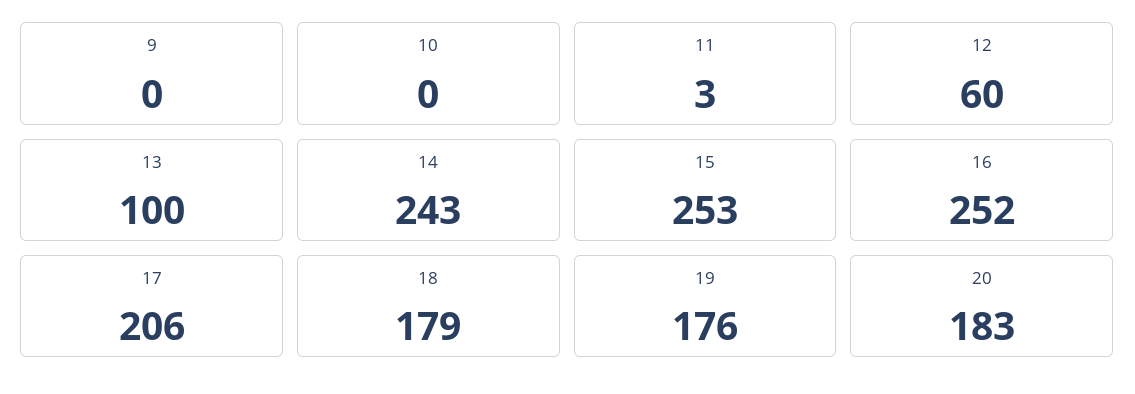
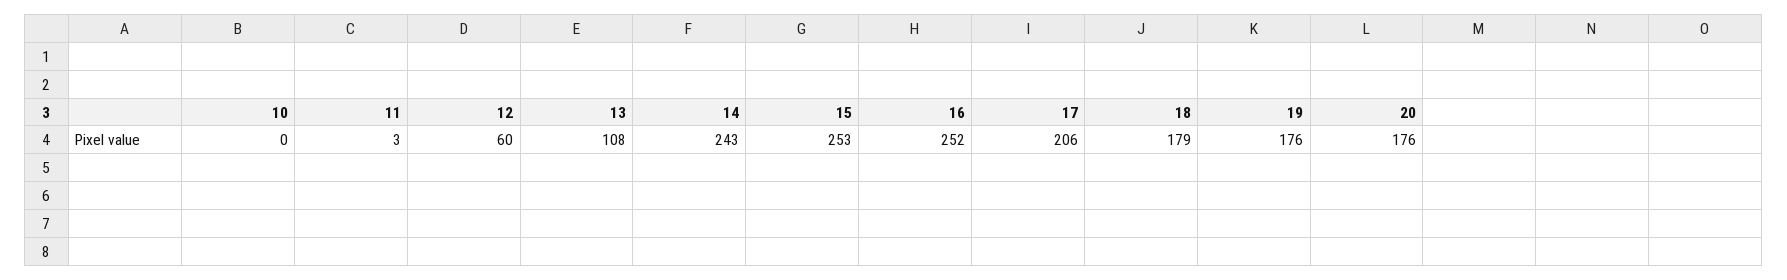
9: 0 -> none
13: 100 -> 108
20: 183 -> 176

